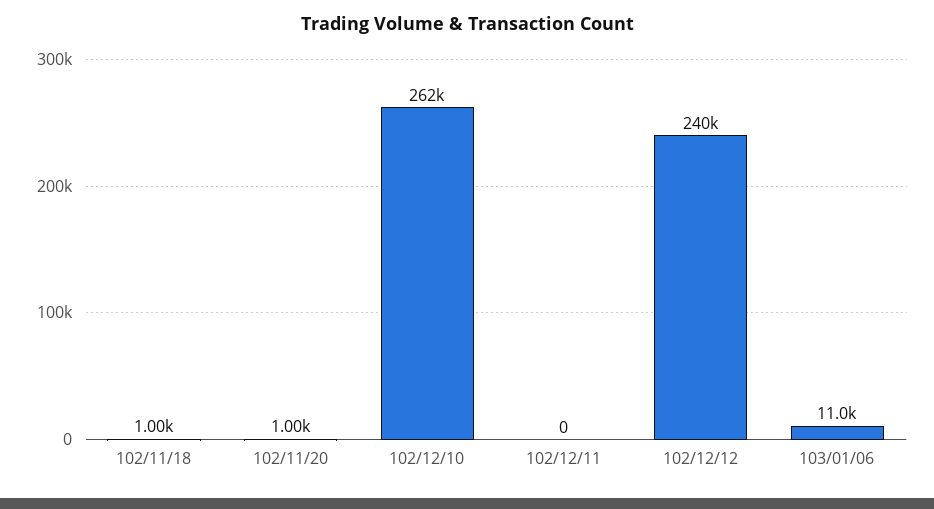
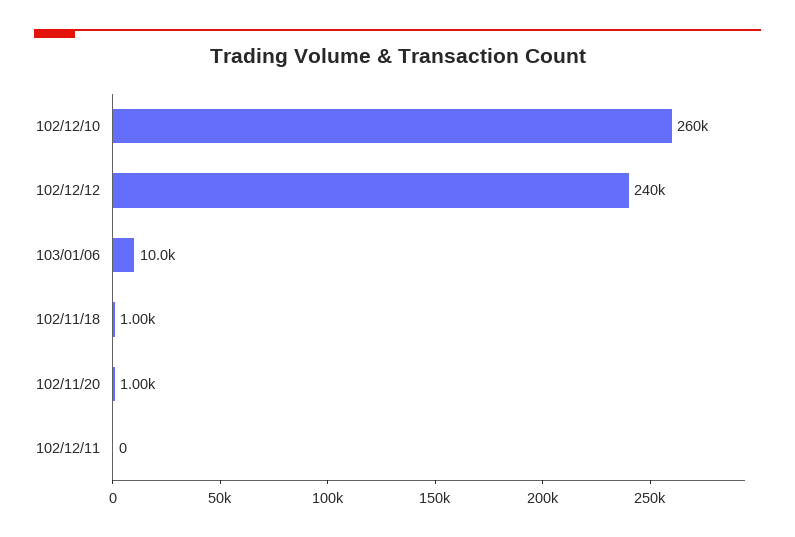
102/12/10: 262000 -> 260000
103/01/06: 11000 -> 10000

